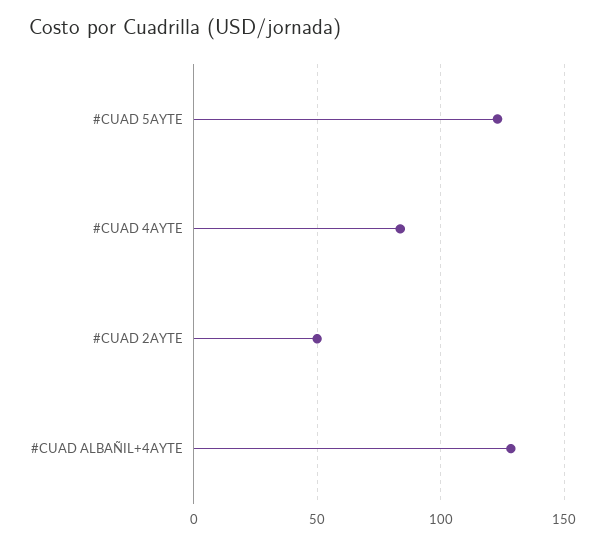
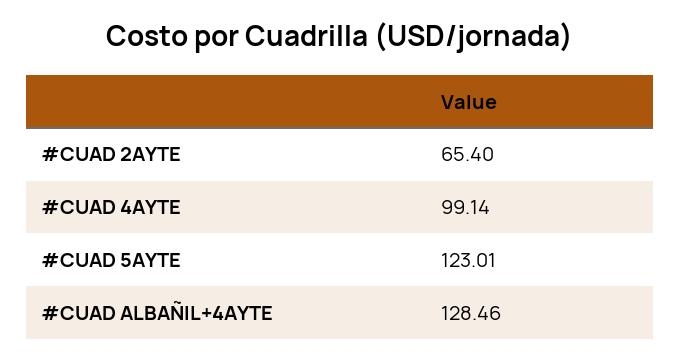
#CUAD 4AYTE: 85 -> 99.14
#CUAD 2AYTE: 50 -> 65.4

